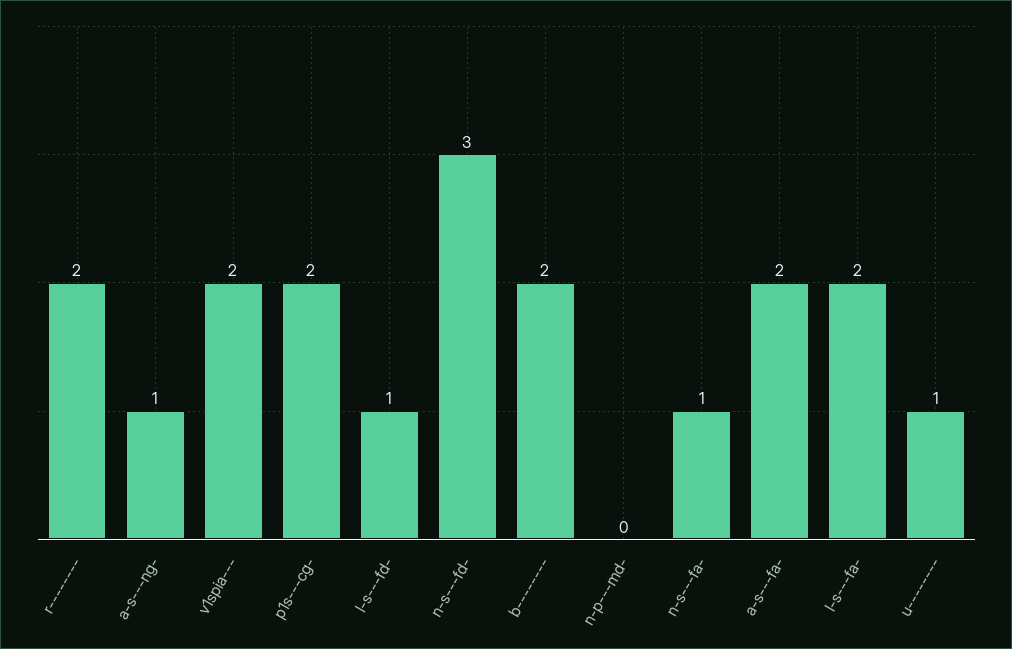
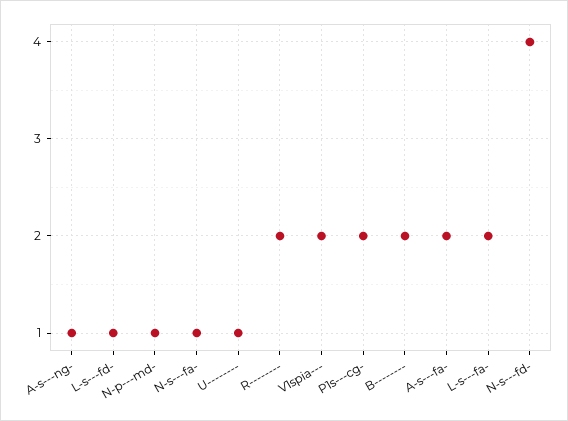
n-s---fd-: 3 -> 4
n-p---md-: 0 -> 1

